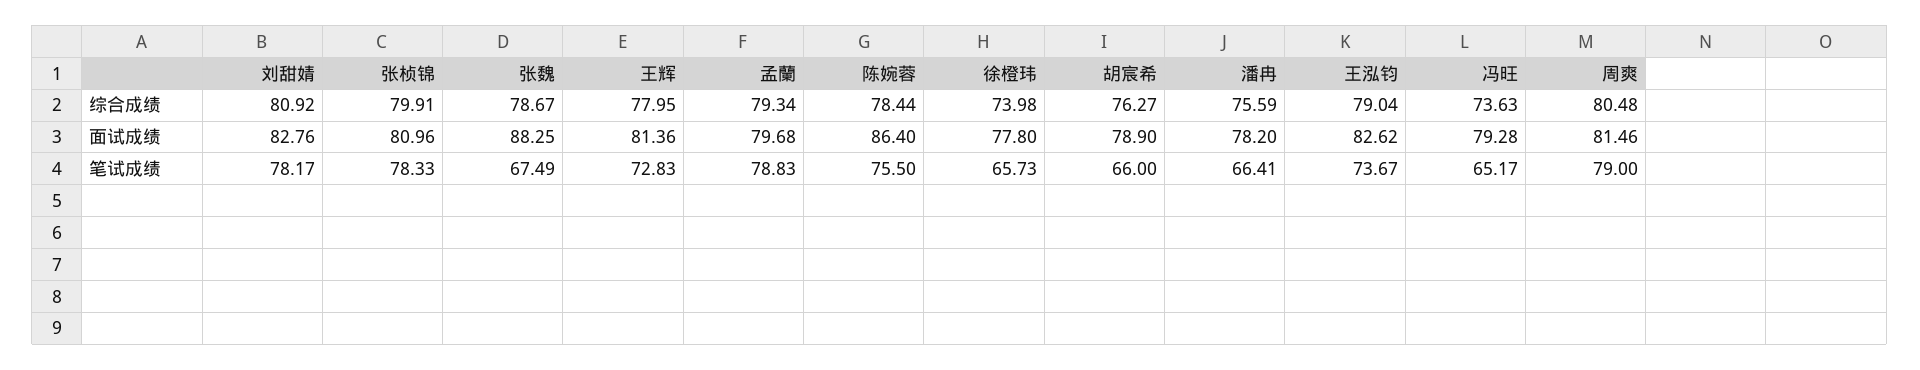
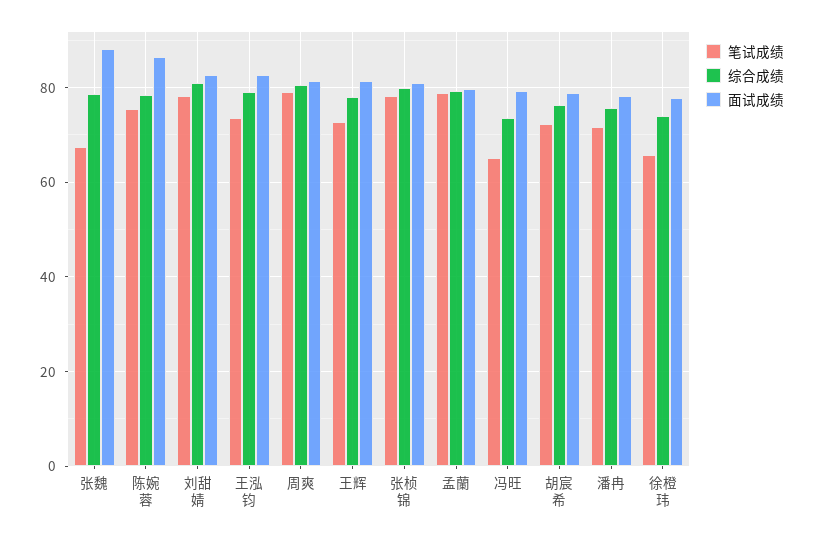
笔试成绩, 胡宸希: 66 -> 72
笔试成绩, 潘冉: 66.41 -> 72

